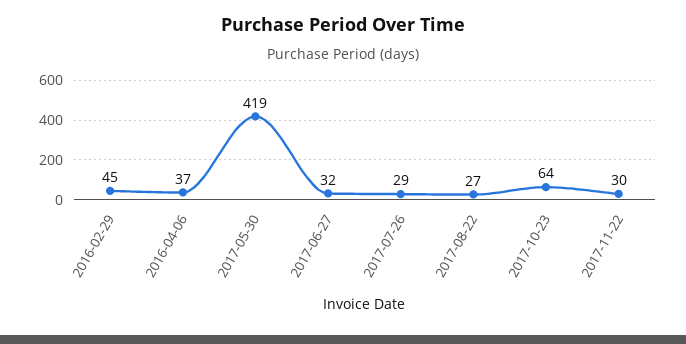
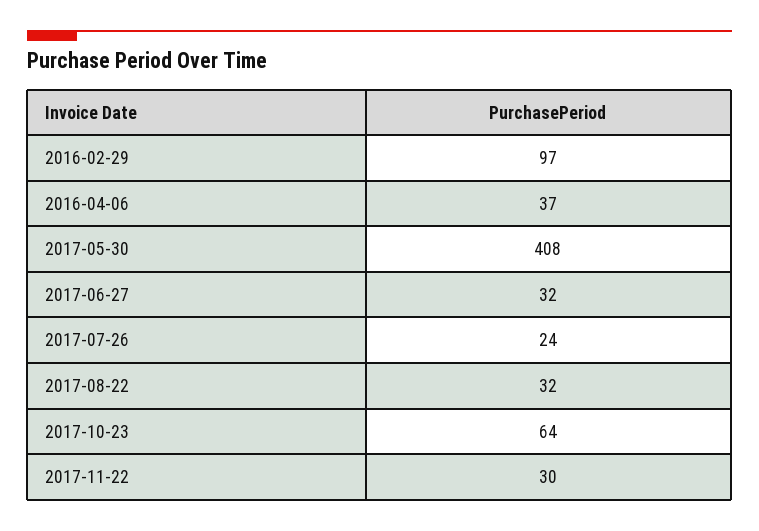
2016-02-29: 45 -> 97
2017-05-30: 419 -> 408
2017-07-26: 29 -> 24
2017-08-22: 27 -> 32

